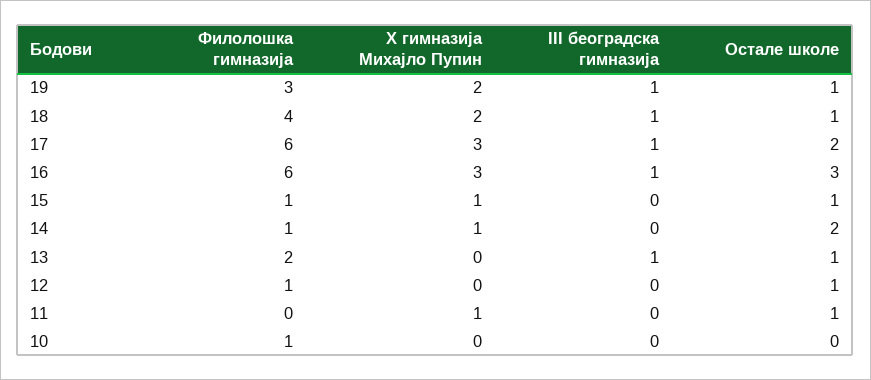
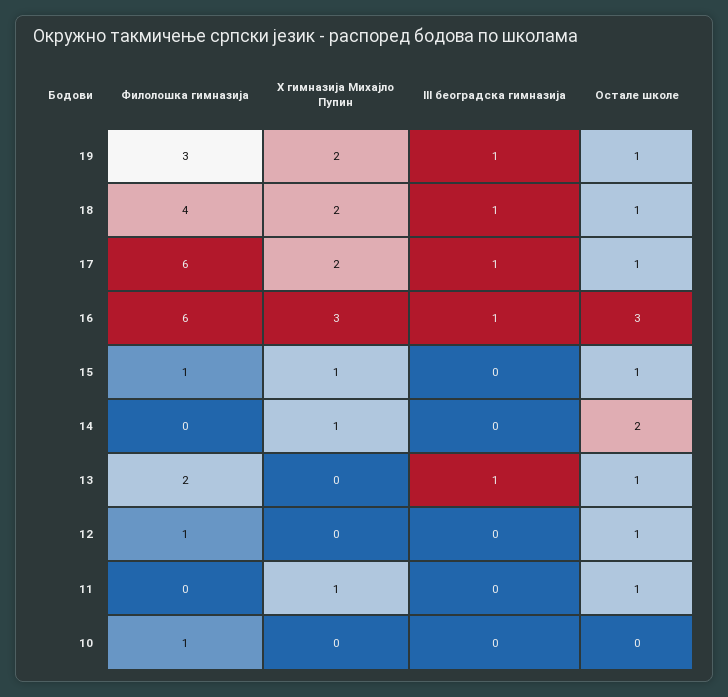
X гимназија Михајло Пупин, 17: 3 -> 2
Остале школе, 17: 2 -> 1
Филолошка гимназија, 14: 1 -> 0

